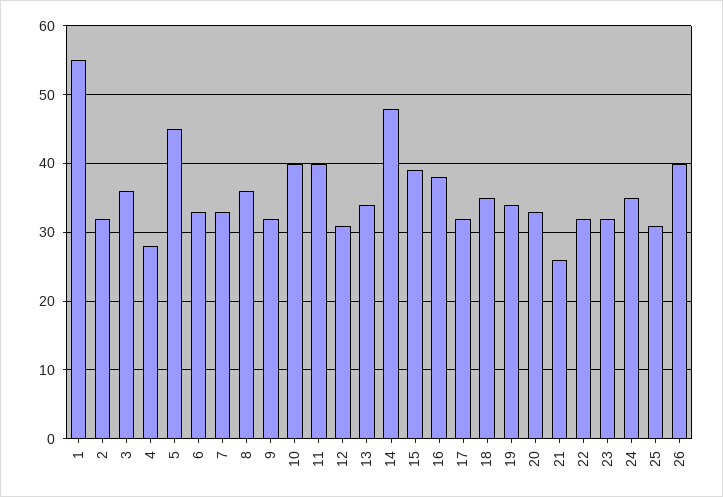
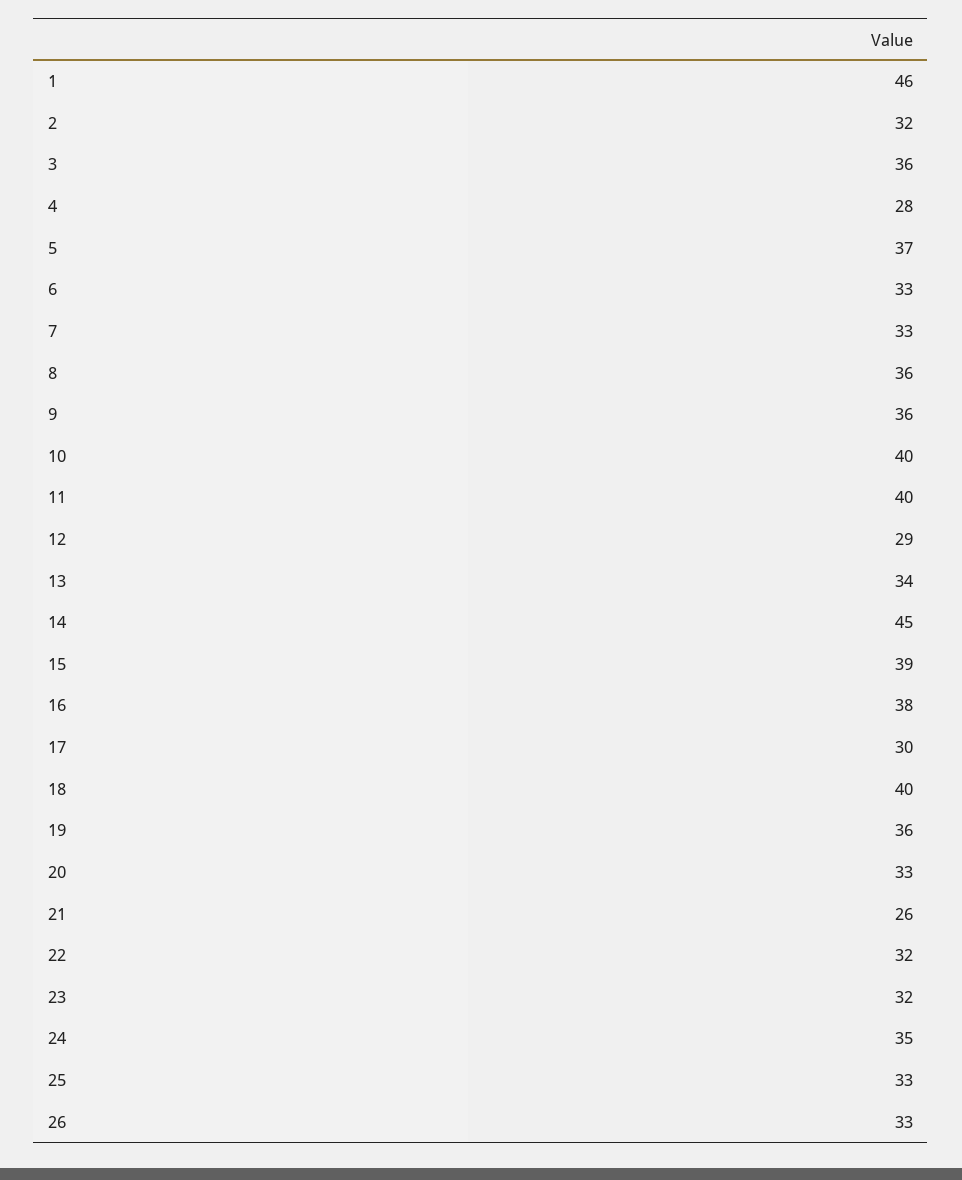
1: 55 -> 46
5: 45 -> 37
9: 32 -> 36
12: 31 -> 29
14: 48 -> 45
17: 32 -> 30
18: 35 -> 40
19: 34 -> 36
25: 31 -> 33
26: 40 -> 33

